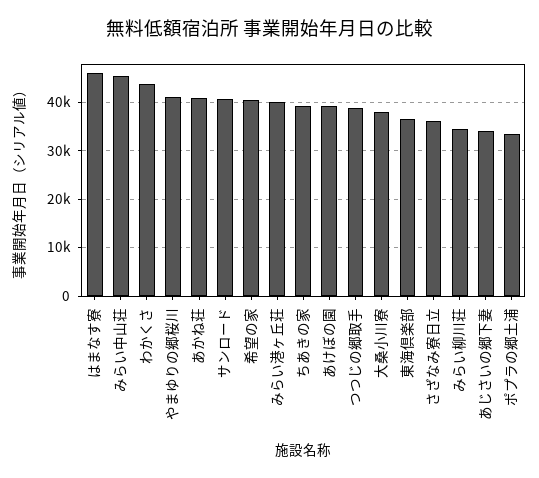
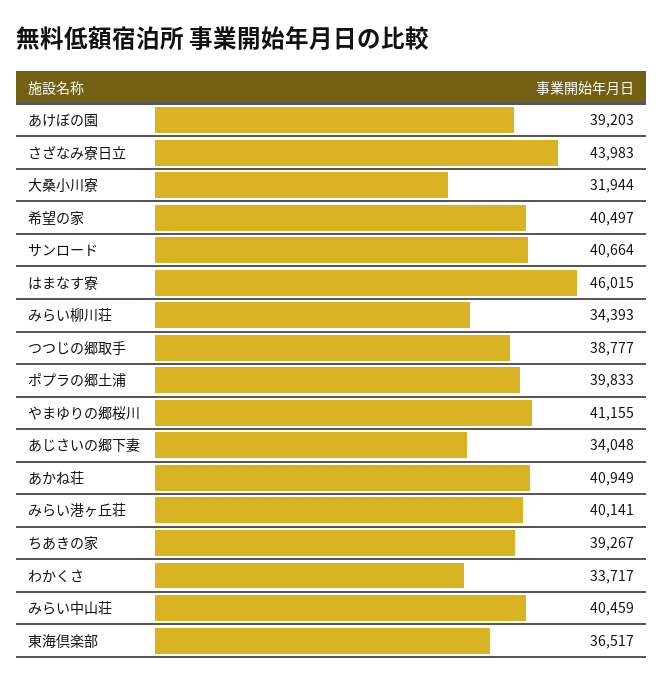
みらい中山荘: 46000 -> 40459
わかくさ: 44000 -> 33717
大桑小川寮: 38000 -> 31944
さざなみ寮日立: 36000 -> 43983
ポプラの郷土浦: 34000 -> 39833

